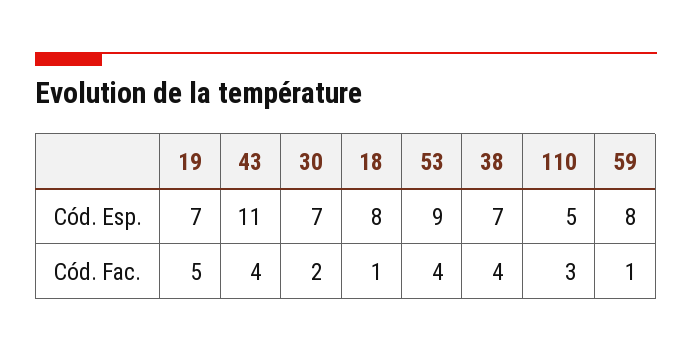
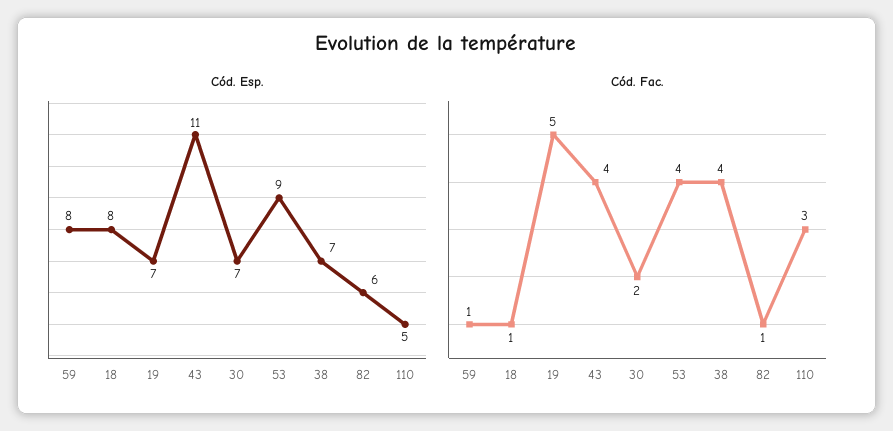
Cód. Esp., 82: none -> 6
Cód. Fac., 82: none -> 1

